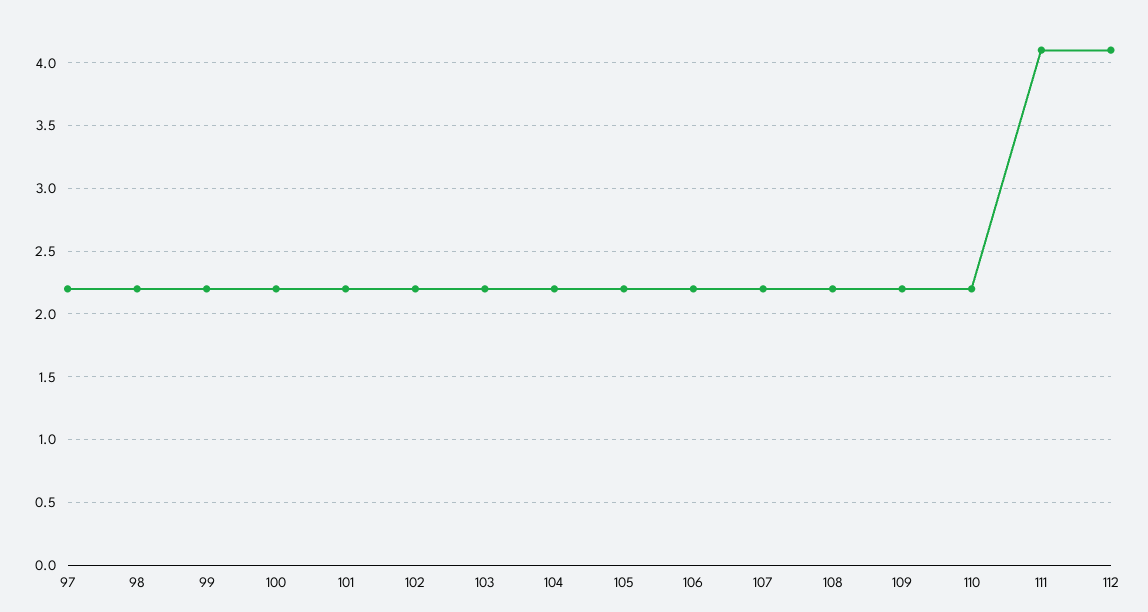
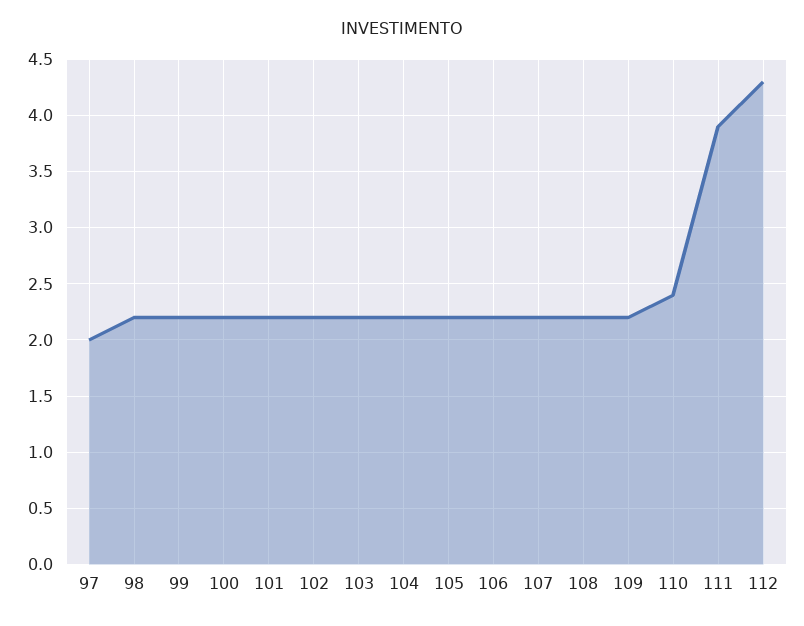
97: 2.2 -> 2
110: 2.2 -> 2.4
111: 4.1 -> 3.9
112: 4.1 -> 4.3

